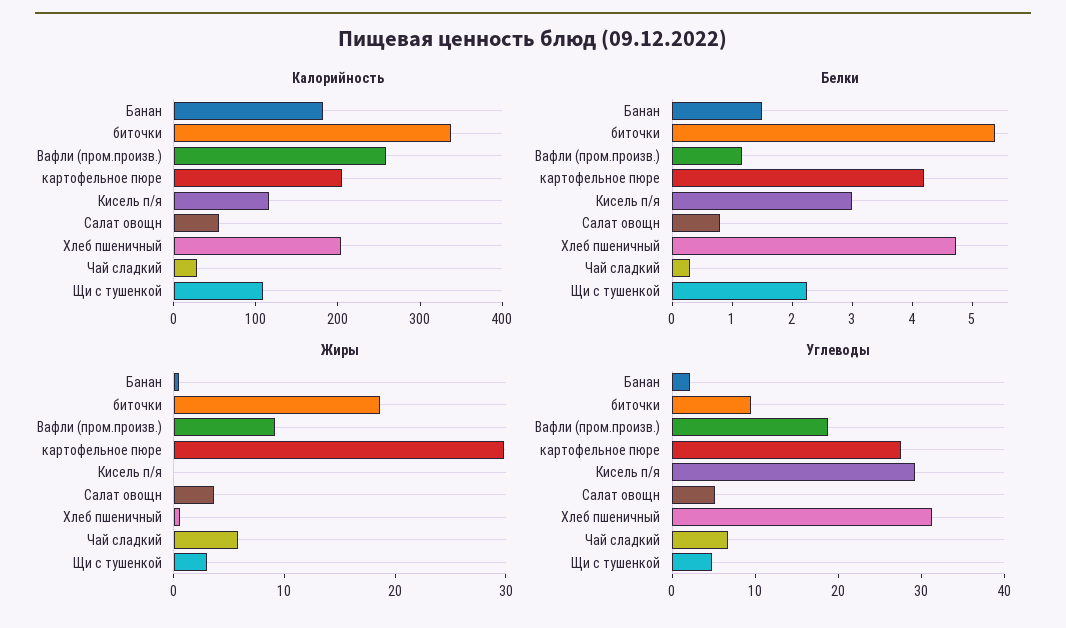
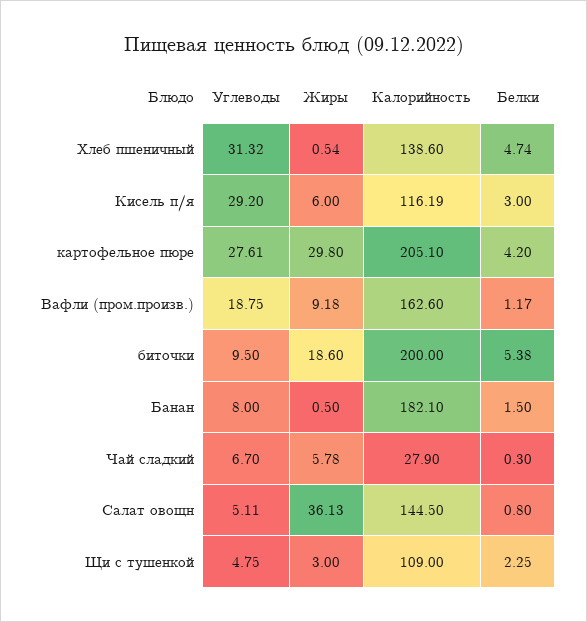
Калорийность, биточки: 340 -> 200
Калорийность, Вафли (пром.произв.): 260 -> 162.6
Калорийность, Салат овощн: 60 -> 144.5
Калорийность, Хлеб пшеничный: 200 -> 138.6
Жиры, Кисель п/я: 0 -> 6
Жиры, Салат овощн: 4 -> 36.13
Углеводы, Банан: 2 -> 8

